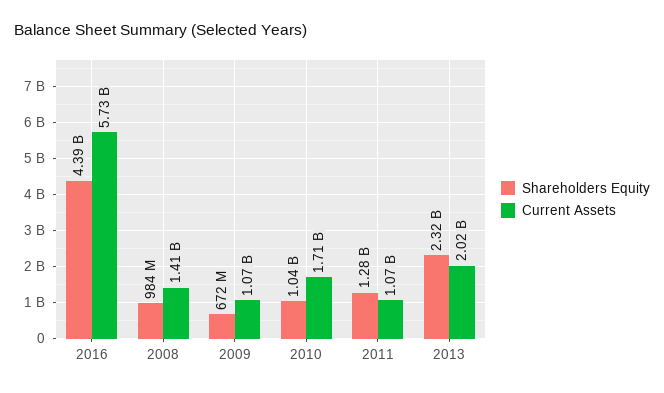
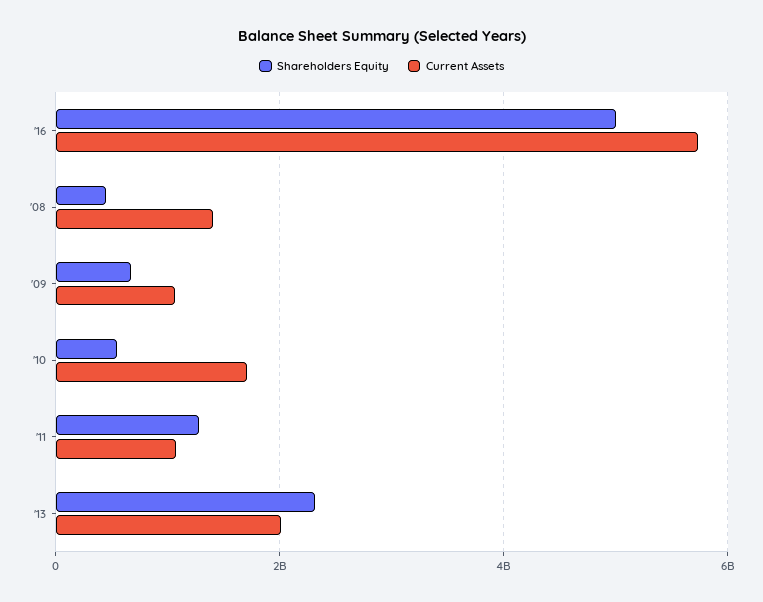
Shareholders Equity, 2016: 4390000000 -> 5000000000
Shareholders Equity, 2008: 984000000 -> 400000000
Shareholders Equity, 2010: 1040000000 -> 600000000

